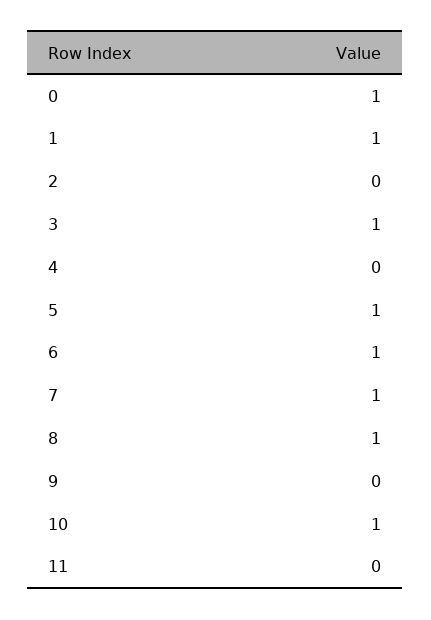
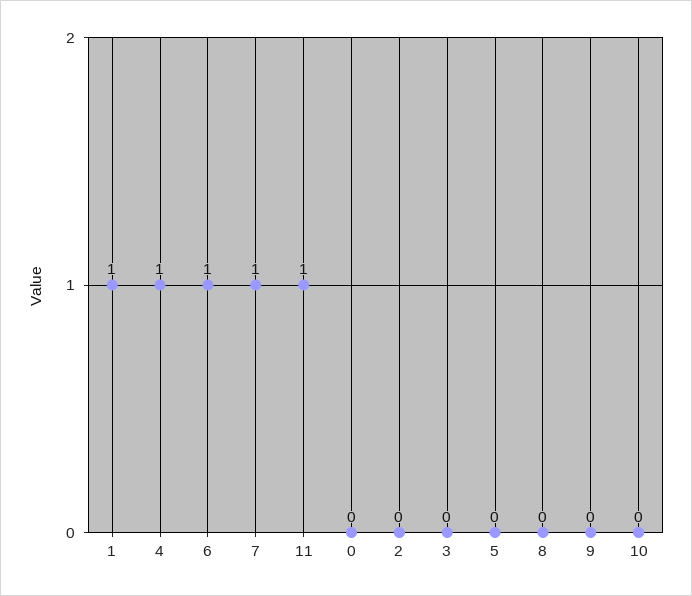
0: 1 -> 0
3: 1 -> 0
4: 0 -> 1
5: 1 -> 0
8: 1 -> 0
10: 1 -> 0
11: 0 -> 1

